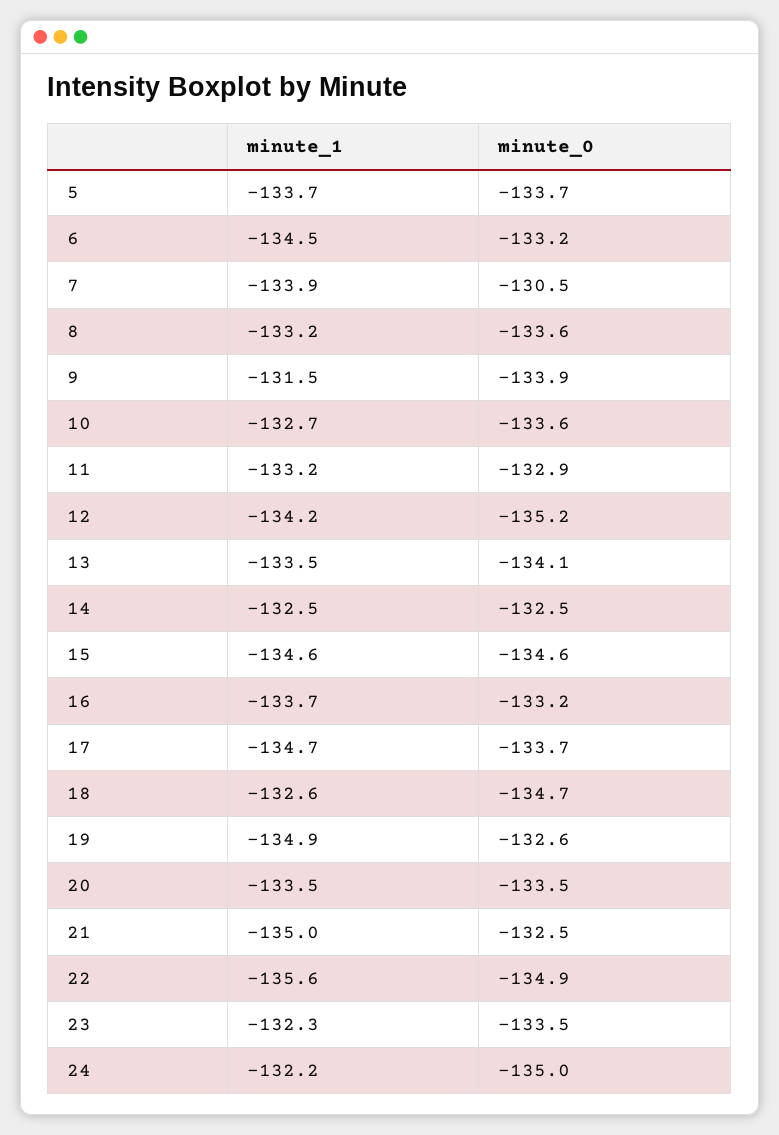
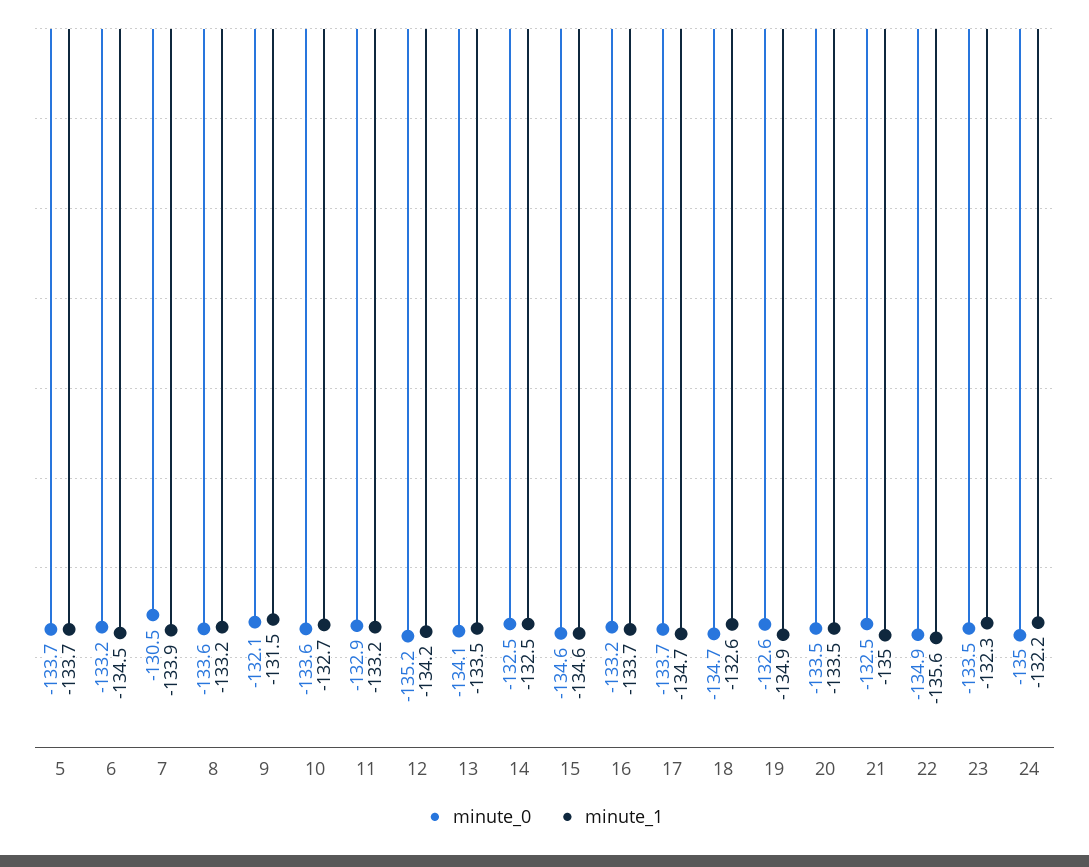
minute_0, 9: -133.9 -> -132.1

